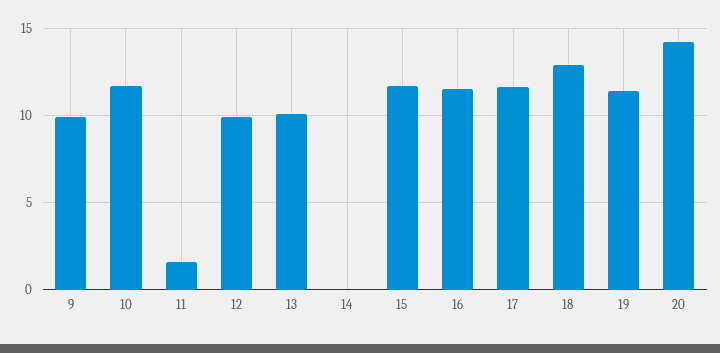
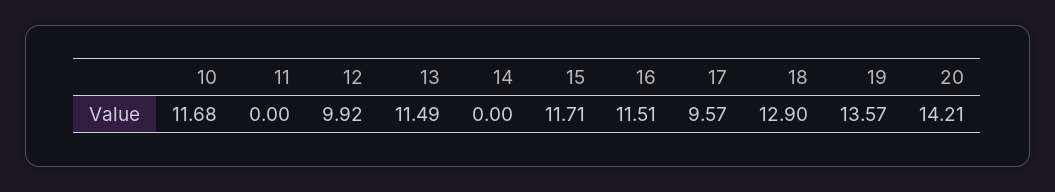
9: 10 -> none
11: 1.5 -> 0
13: 10 -> 11.49
17: 11.5 -> 9.57
19: 11.5 -> 13.57

